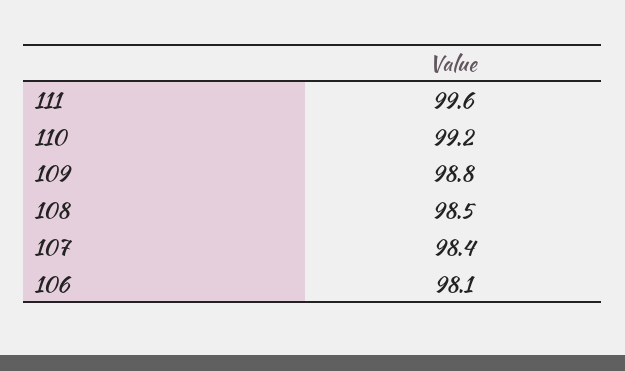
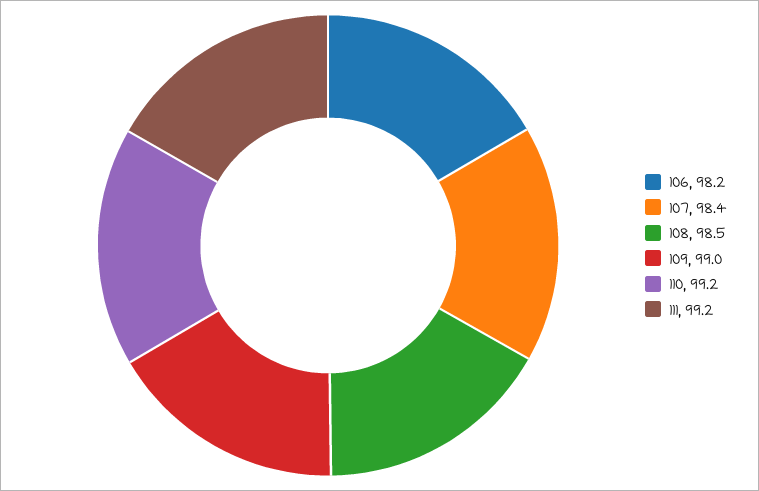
111: 99.6 -> 99.2
109: 98.8 -> 99
106: 98.1 -> 98.2

